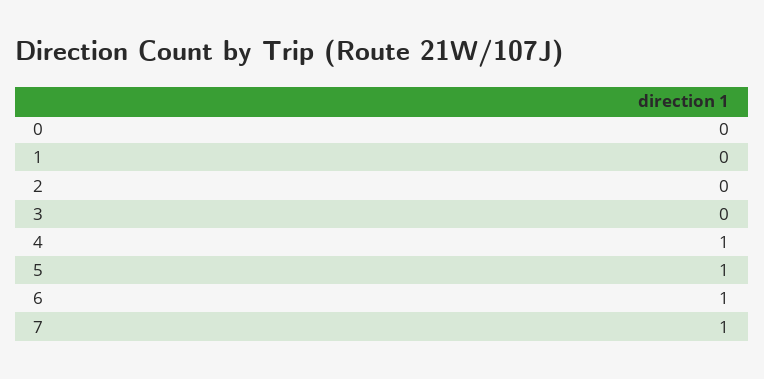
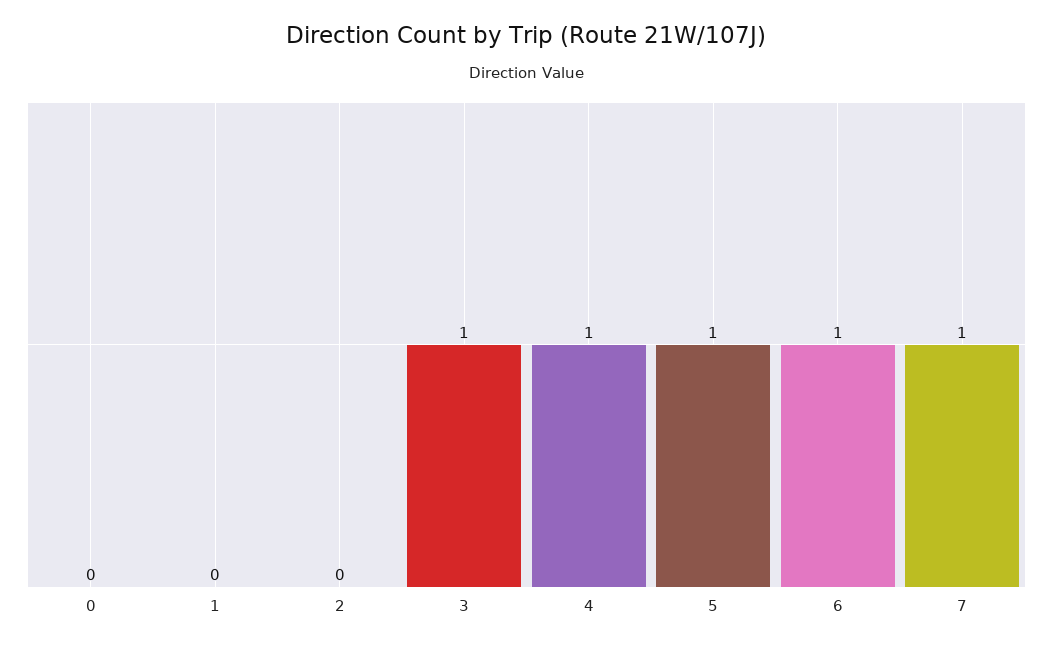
3: 0 -> 1

